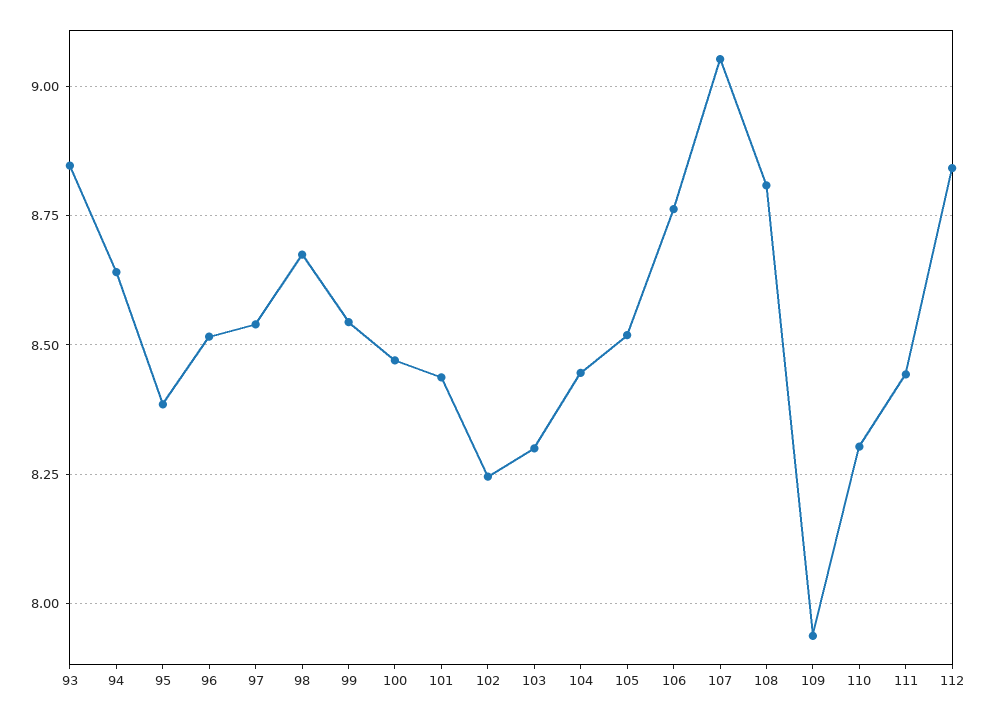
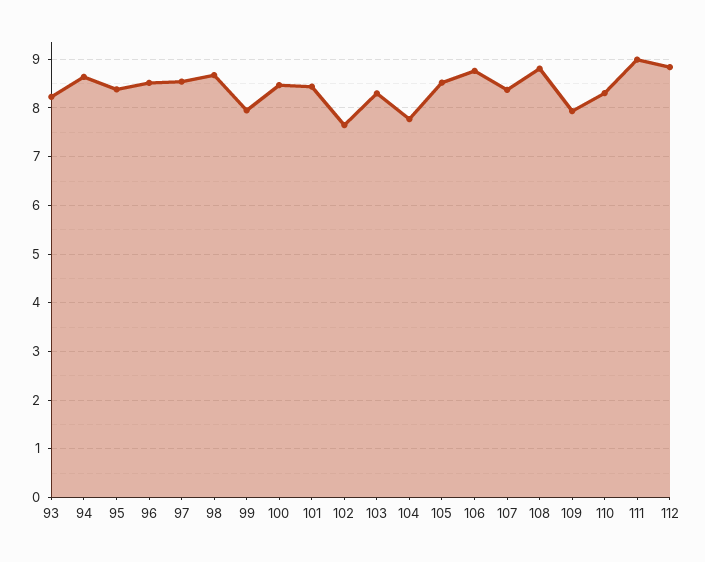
93: 8.85 -> 8.2
99: 8.55 -> 8
102: 8.25 -> 7.6
104: 8.45 -> 7.8
107: 9.05 -> 8.4
111: 8.45 -> 9

